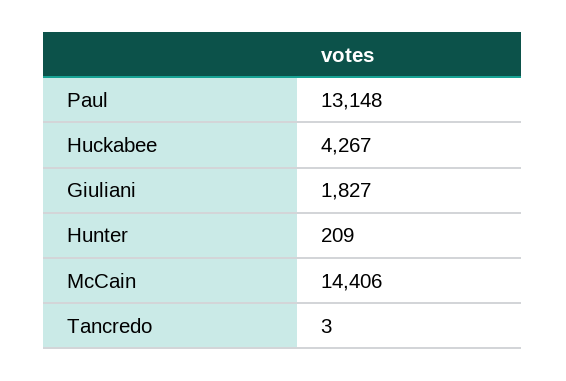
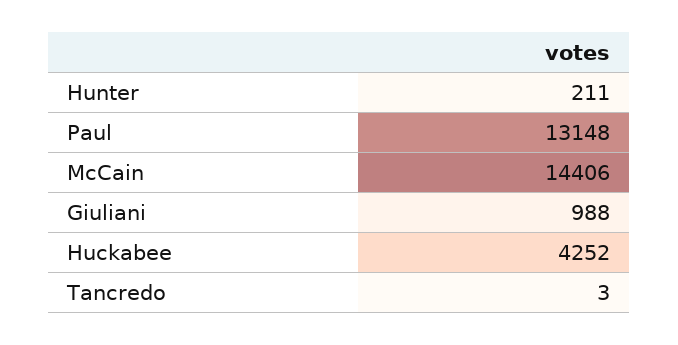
Huckabee: 4267 -> 4252
Giuliani: 1827 -> 988
Hunter: 209 -> 211

